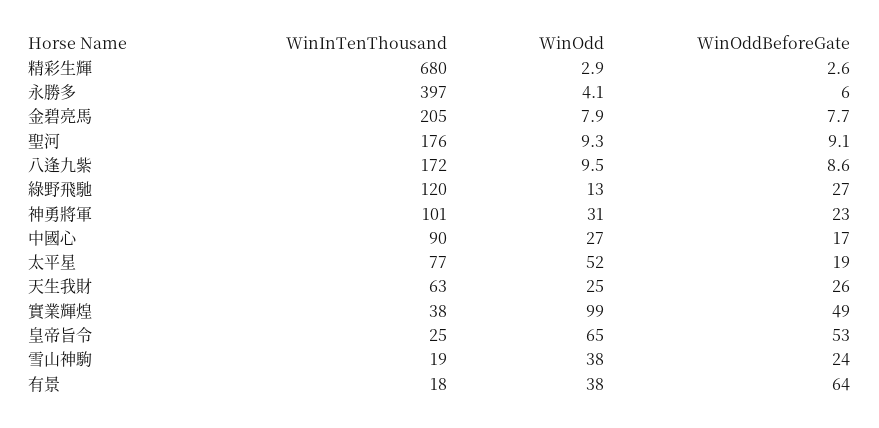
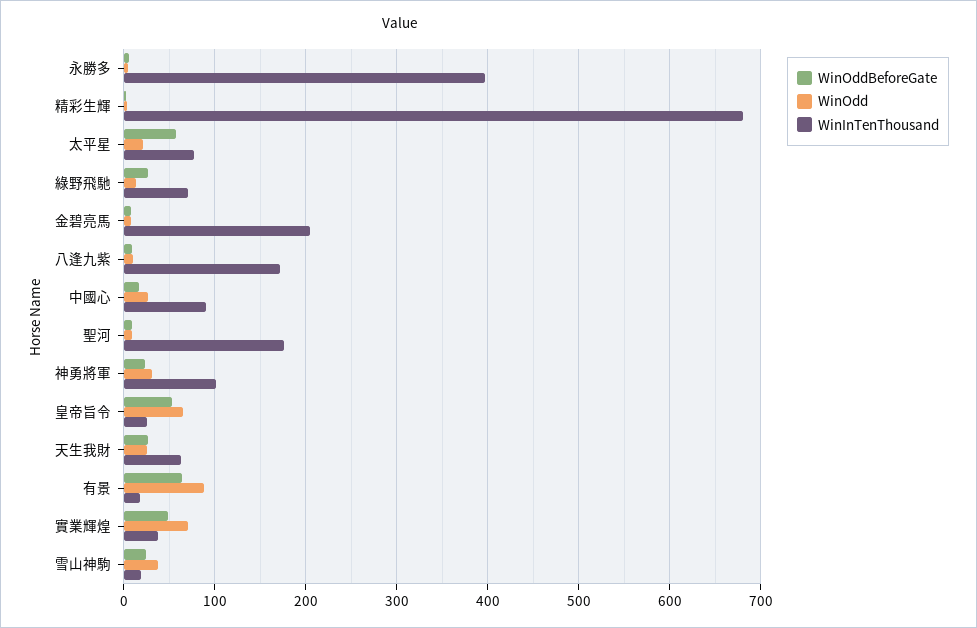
WinInTenThousand, 綠野飛馳: 120 -> 70
WinOdd, 太平星: 52 -> 20
WinOddBeforeGate, 太平星: 19 -> 60
WinOdd, 實業輝煌: 99 -> 70
WinOdd, 有景: 38 -> 90

